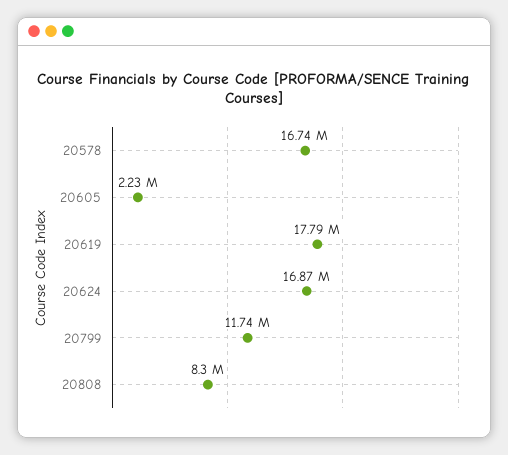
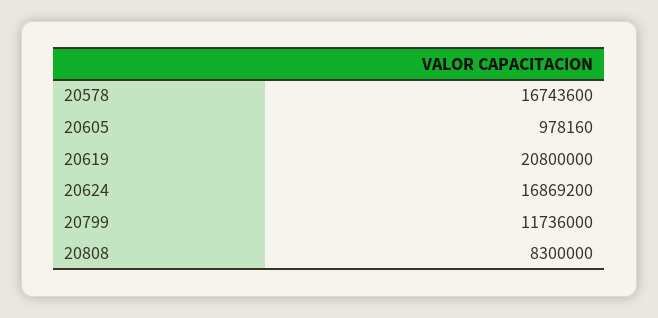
20605: 2230000 -> 978160
20619: 17790000 -> 20800000

